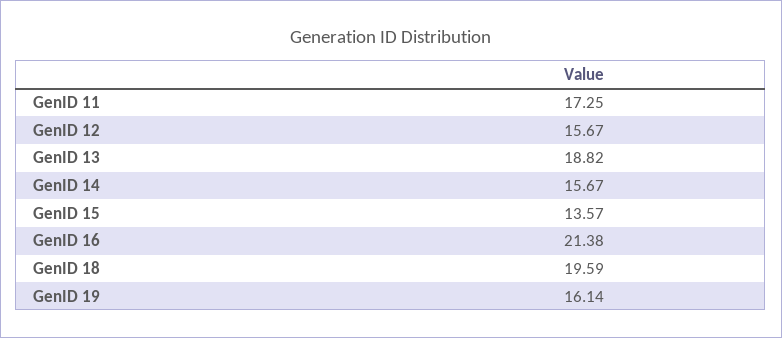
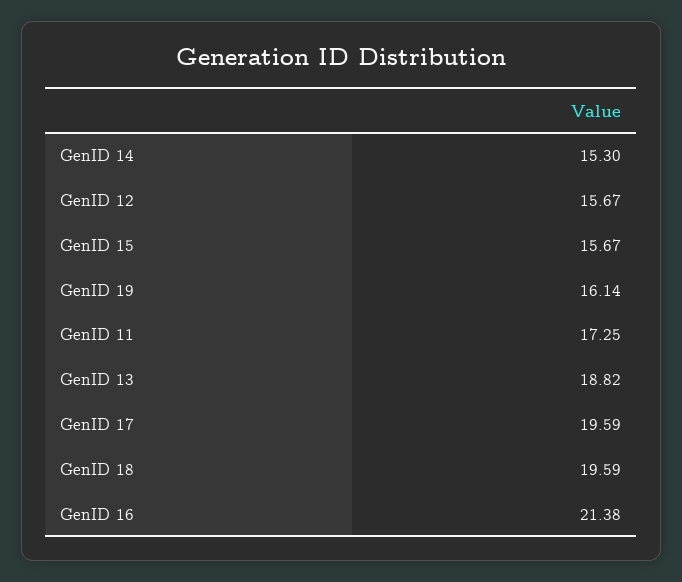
GenID 14: 15.67 -> 15.3
GenID 15: 13.57 -> 15.67
GenID 17: none -> 19.59

